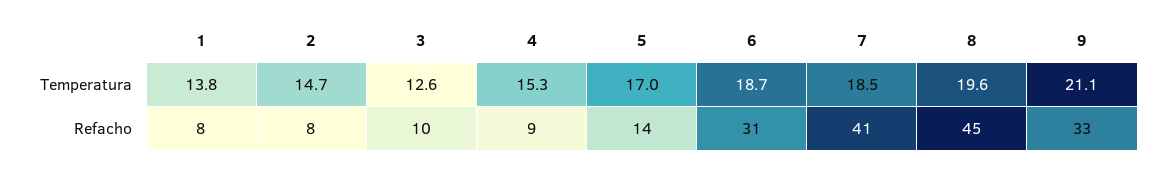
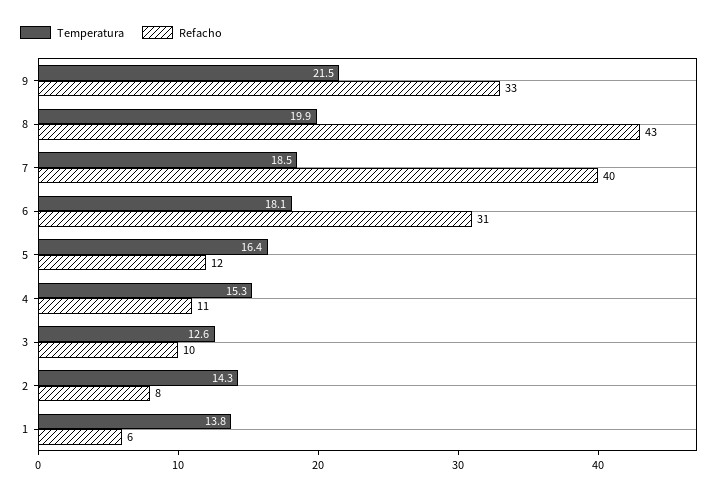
Temperatura, 2: 14.7 -> 14.3
Temperatura, 5: 17 -> 16.4
Temperatura, 6: 18.7 -> 18.1
Temperatura, 8: 19.6 -> 19.9
Temperatura, 9: 21.1 -> 21.5
Refacho, 1: 8 -> 6
Refacho, 4: 9 -> 11
Refacho, 5: 14 -> 12
Refacho, 7: 41 -> 40
Refacho, 8: 45 -> 43

